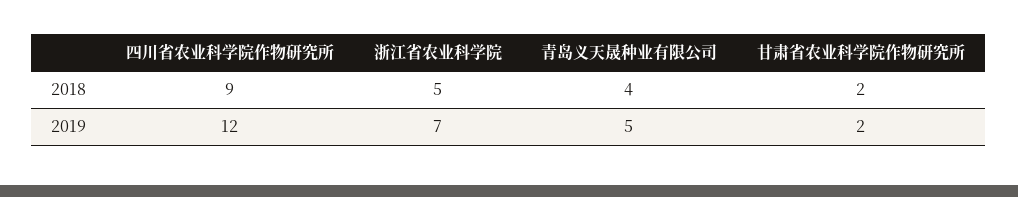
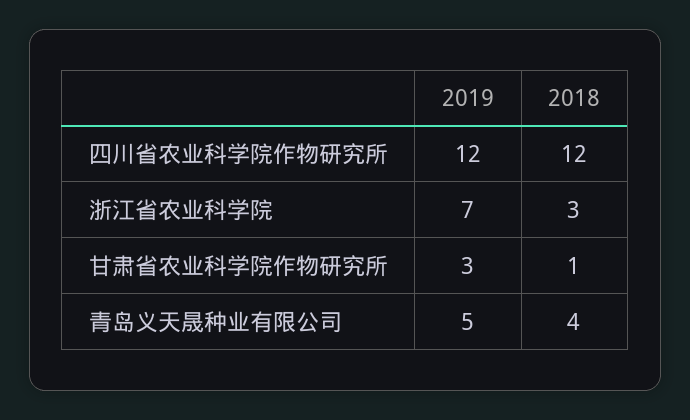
四川省农业科学院作物研究所, 2018: 9 -> 12
浙江省农业科学院, 2018: 5 -> 3
甘肃省农业科学院作物研究所, 2018: 2 -> 1
甘肃省农业科学院作物研究所, 2019: 2 -> 3

